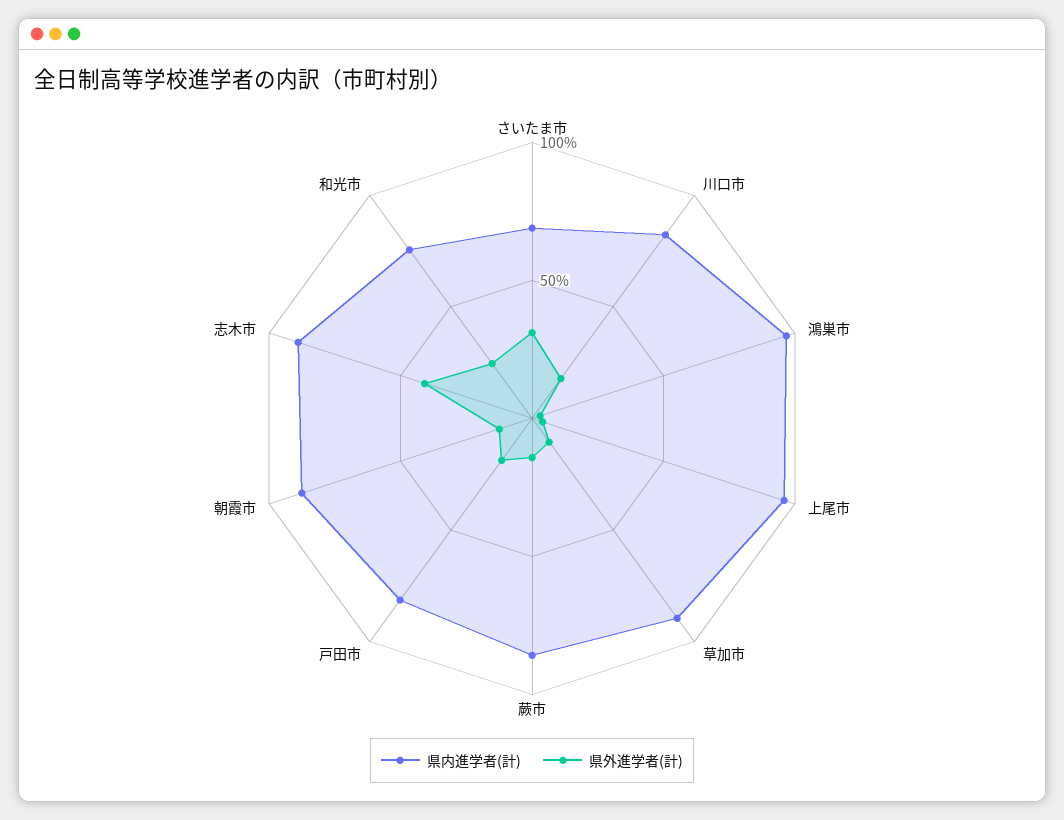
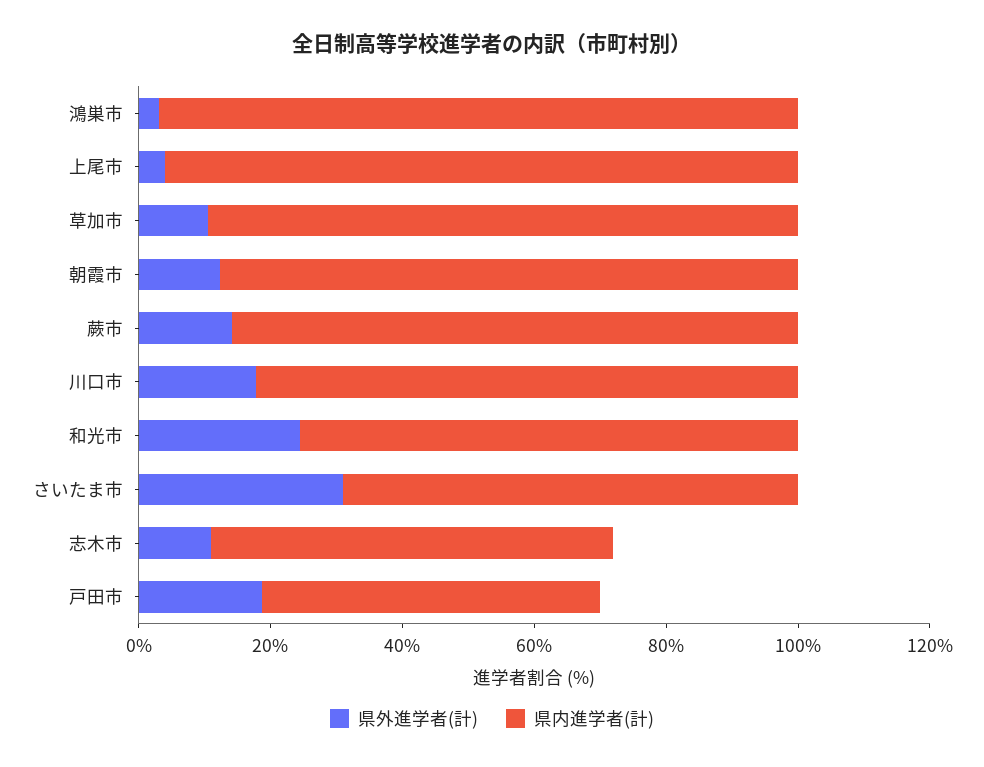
県内進学者(計), 戸田市: 80 -> 50
県内進学者(計), 志木市: 90 -> 60
県外進学者(計), 志木市: 40 -> 10

